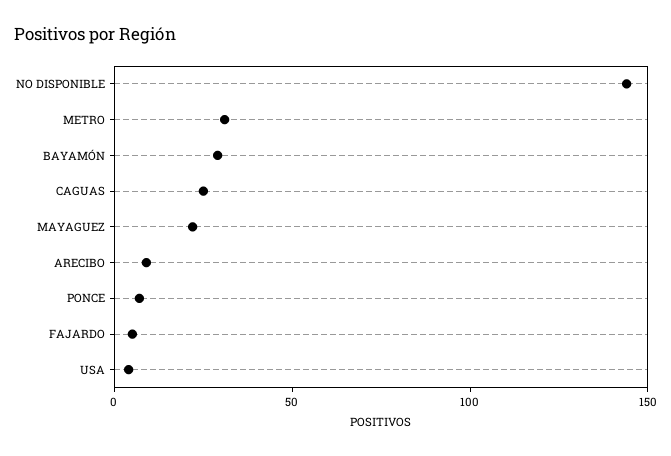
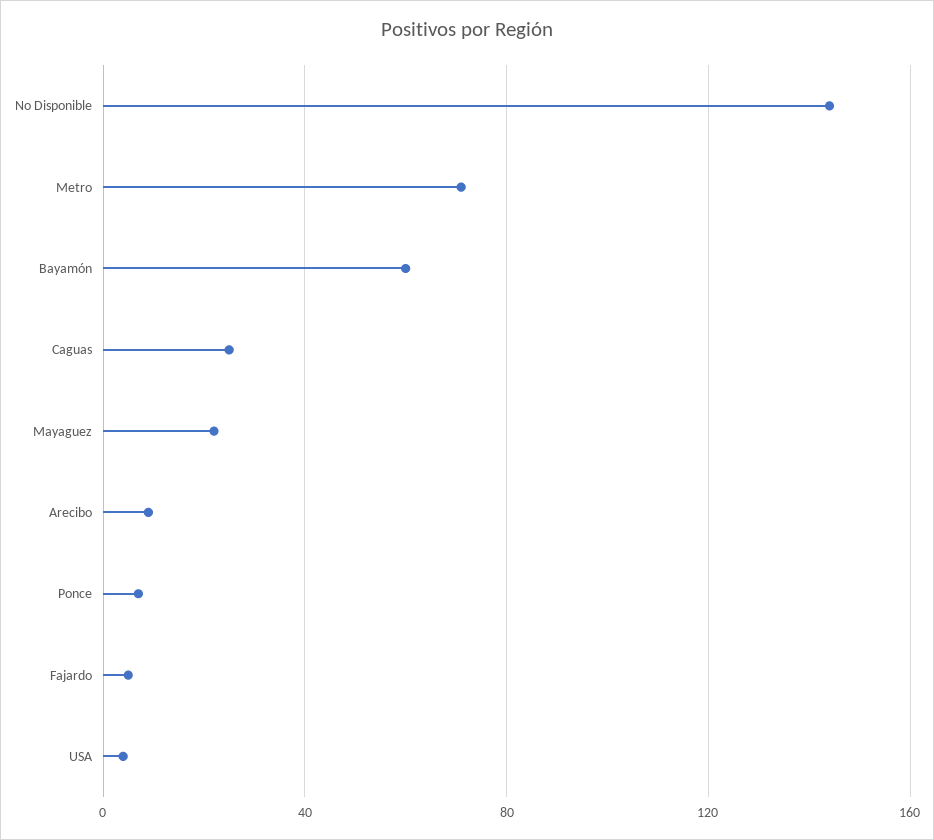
METRO: 30 -> 70
BAYAMÓN: 30 -> 60

